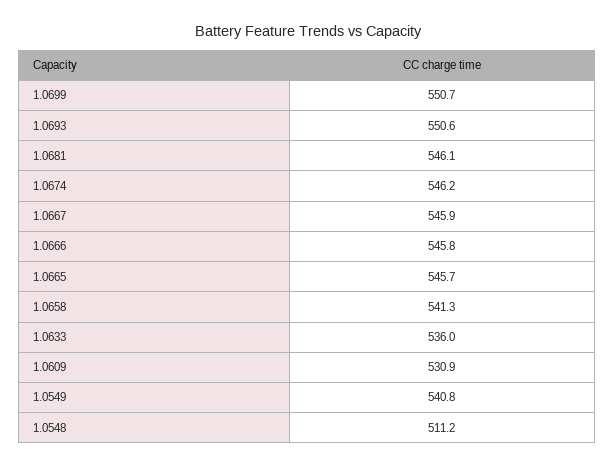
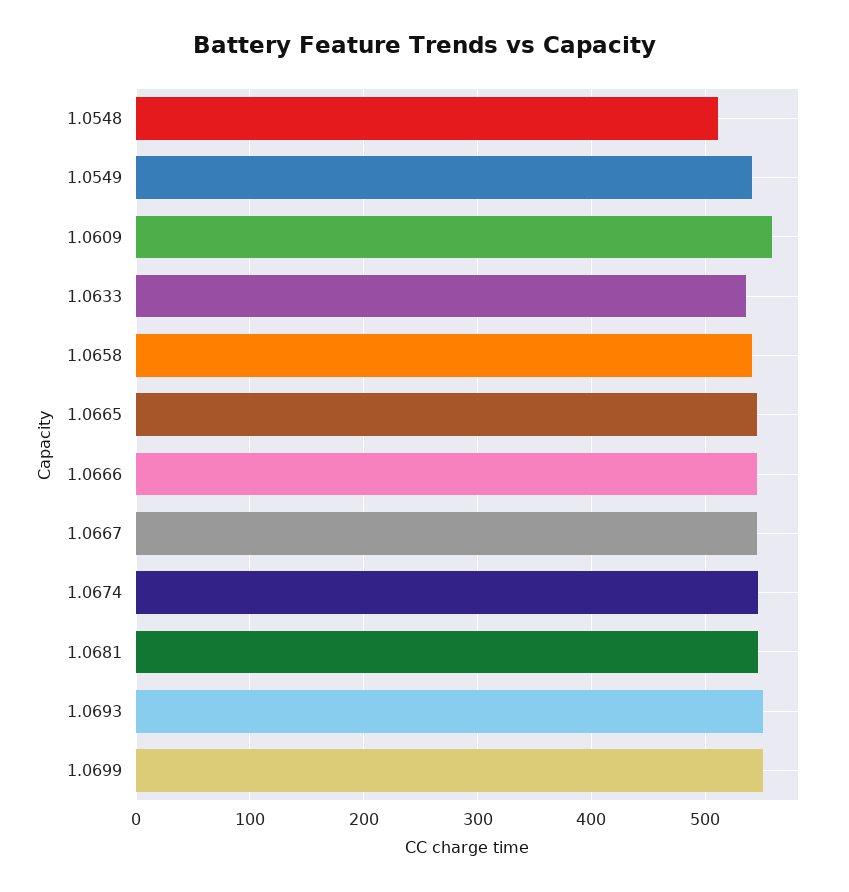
1.0609: 530.9 -> 560

